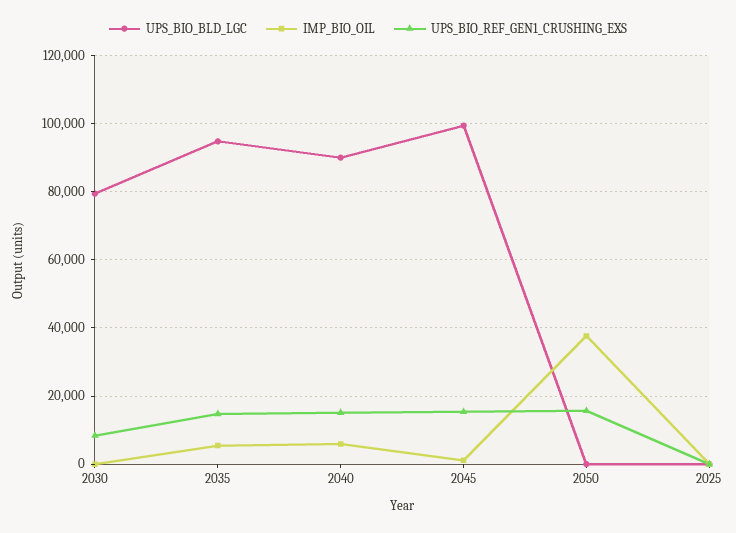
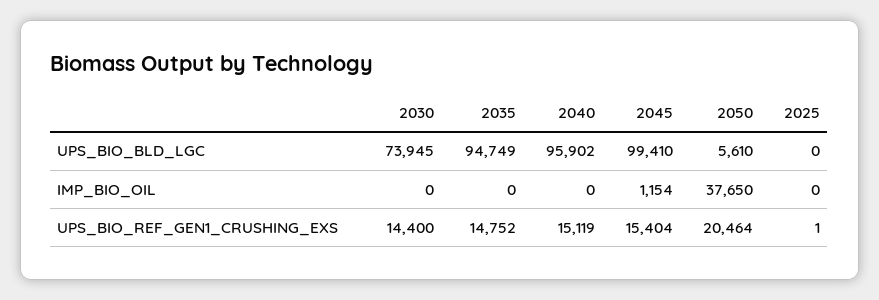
UPS_BIO_BLD_LGC, 2030: 80000 -> 73945
UPS_BIO_REF_GEN1_CRUSHING_EXS, 2030: 8000 -> 14400
IMP_BIO_OIL, 2035: 6000 -> 0
UPS_BIO_BLD_LGC, 2040: 90000 -> 95902
IMP_BIO_OIL, 2040: 6000 -> 0
UPS_BIO_BLD_LGC, 2050: 0 -> 5610
UPS_BIO_REF_GEN1_CRUSHING_EXS, 2050: 16000 -> 20464

